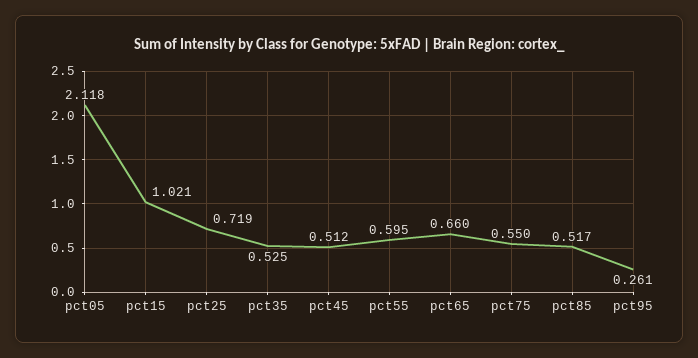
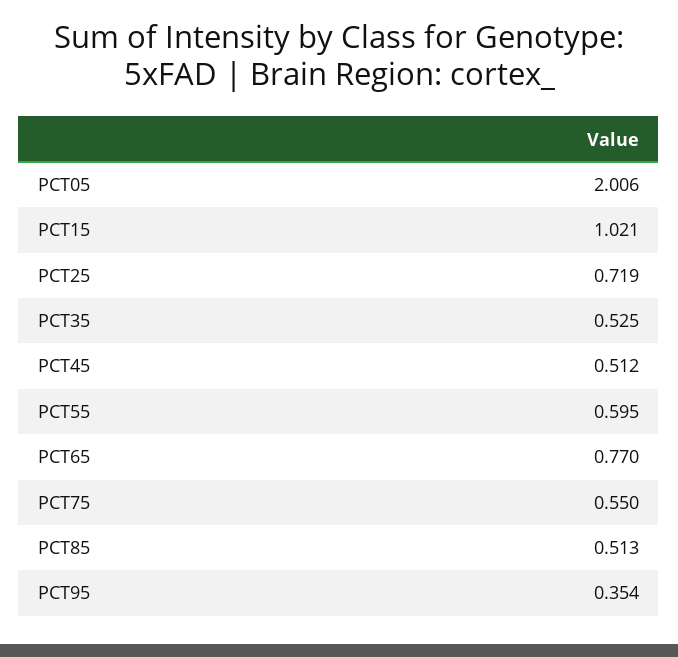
pct05: 2.118 -> 2.006
pct65: 0.66 -> 0.77
pct85: 0.517 -> 0.513
pct95: 0.261 -> 0.354

